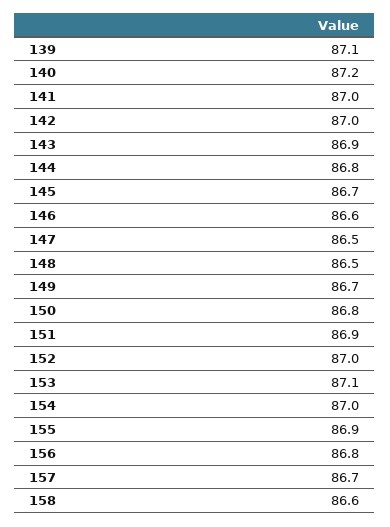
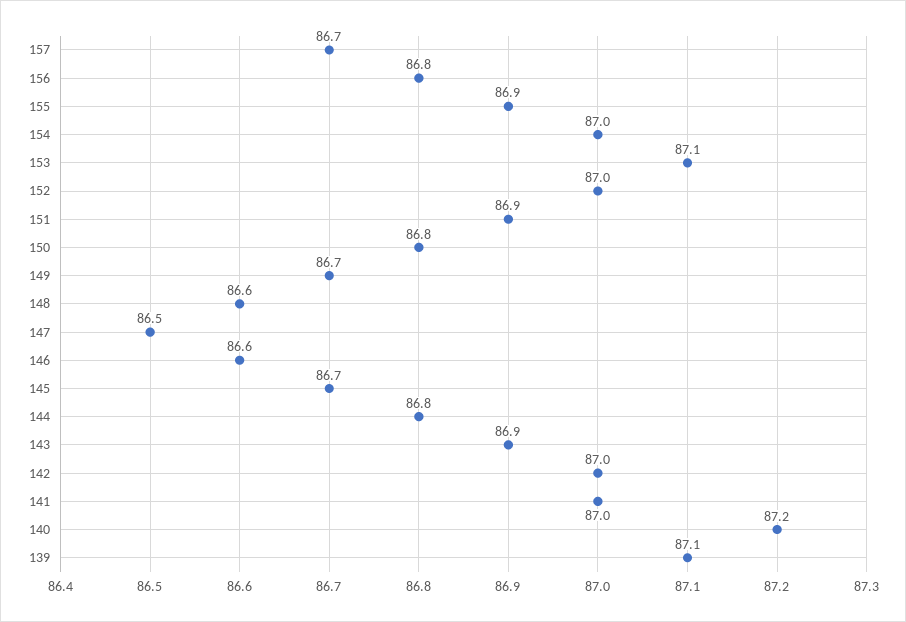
148: 86.5 -> 86.6
158: 86.6 -> none

